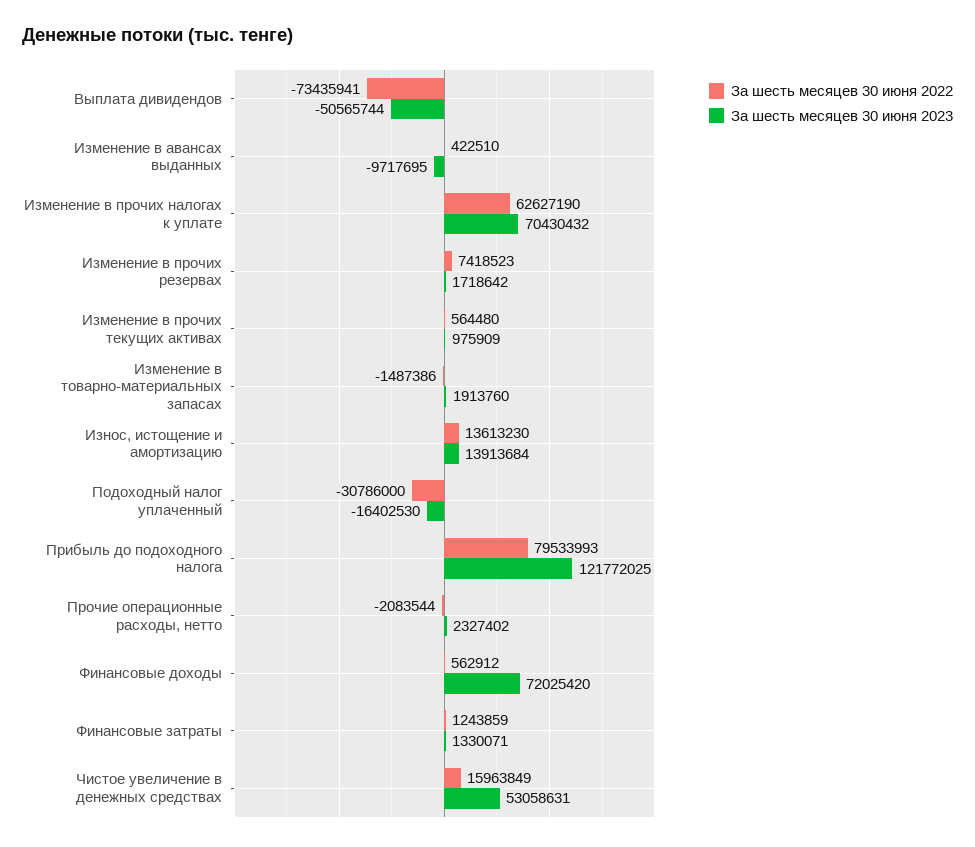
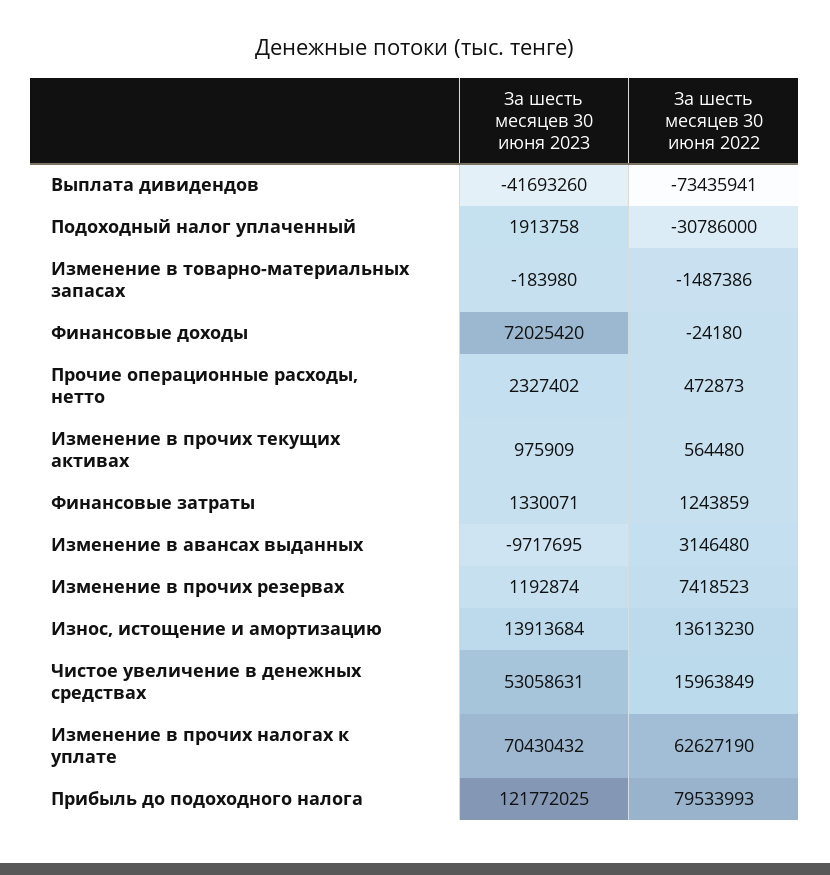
За шесть месяцев 30 июня 2023, Выплата дивидендов: -50565744 -> -41693260
За шесть месяцев 30 июня 2022, Изменение в авансах выданных: 422510 -> 3146480
За шесть месяцев 30 июня 2023, Изменение в прочих резервах: 1718642 -> 1192874
За шесть месяцев 30 июня 2023, Изменение в товарно-материальных запасах: 1913760 -> -183980
За шесть месяцев 30 июня 2023, Подоходный налог уплаченный: -16402530 -> 1913758
За шесть месяцев 30 июня 2022, Прочие операционные расходы, нетто: -2083544 -> 472873
За шесть месяцев 30 июня 2022, Финансовые доходы: 562912 -> -24180

